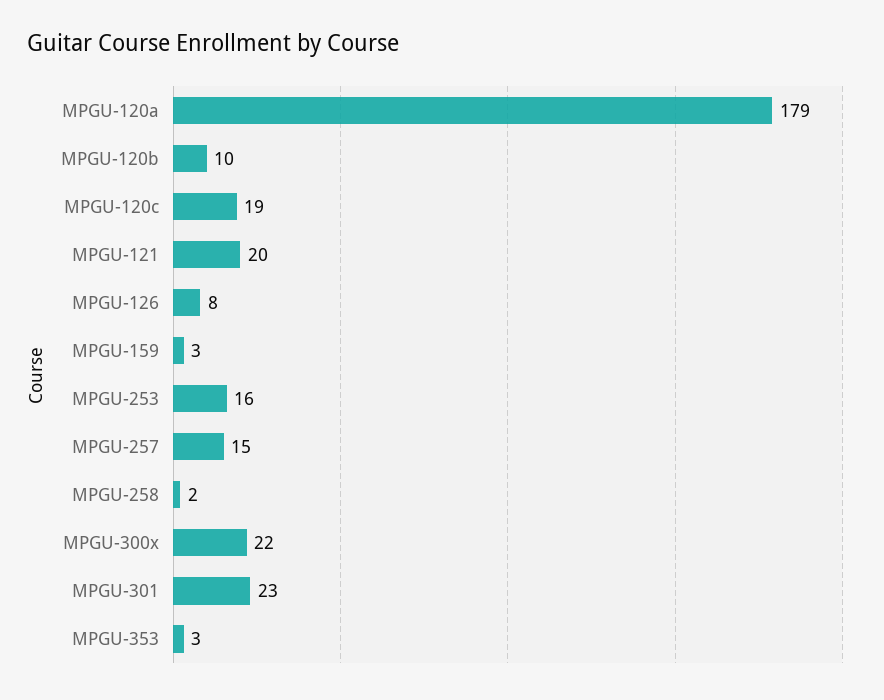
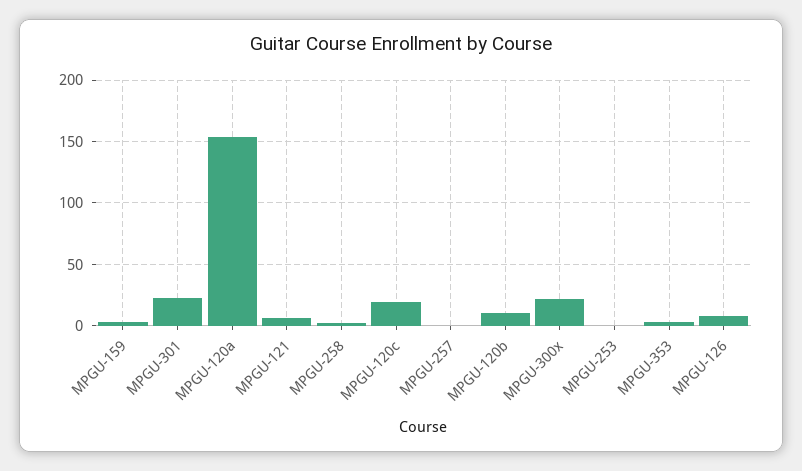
MPGU-120a: 179 -> 155
MPGU-121: 20 -> 5
MPGU-253: 16 -> 0
MPGU-257: 15 -> 0

